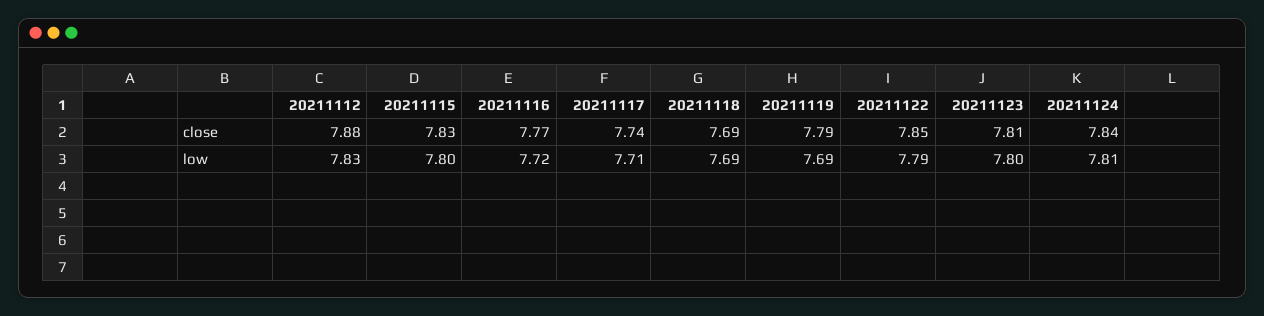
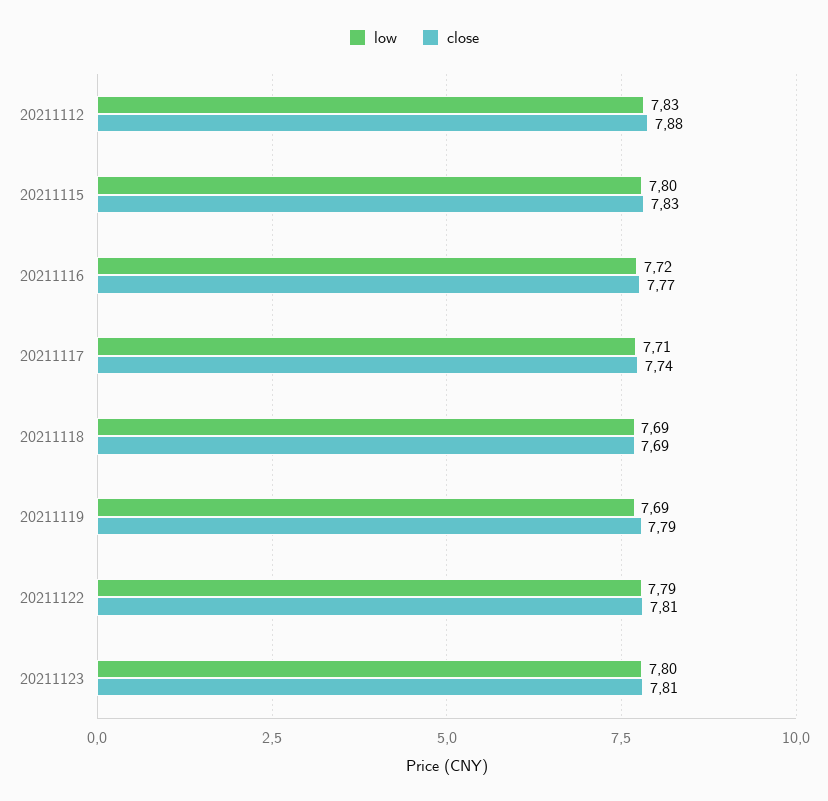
close, 20211122: 7.85 -> 7.81
close, 20211124: 7.84 -> none
low, 20211124: 7.81 -> none

